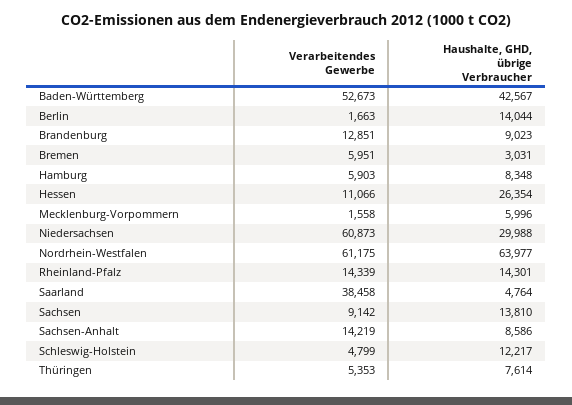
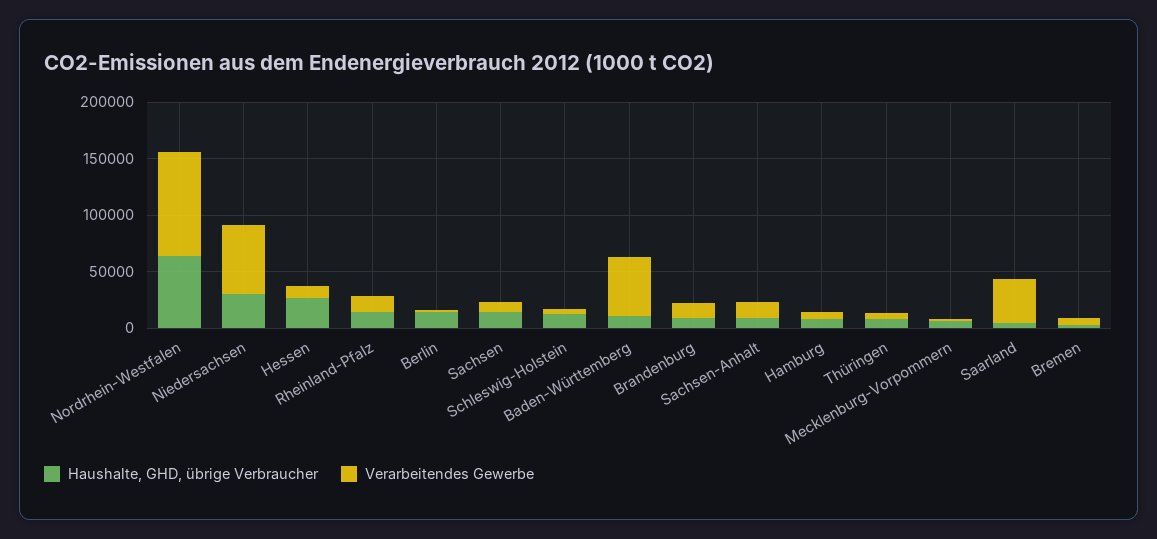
Haushalte, GHD, übrige Verbraucher, Baden-Württemberg: 42567 -> 10000
Verarbeitendes Gewerbe, Nordrhein-Westfalen: 61175 -> 90000

